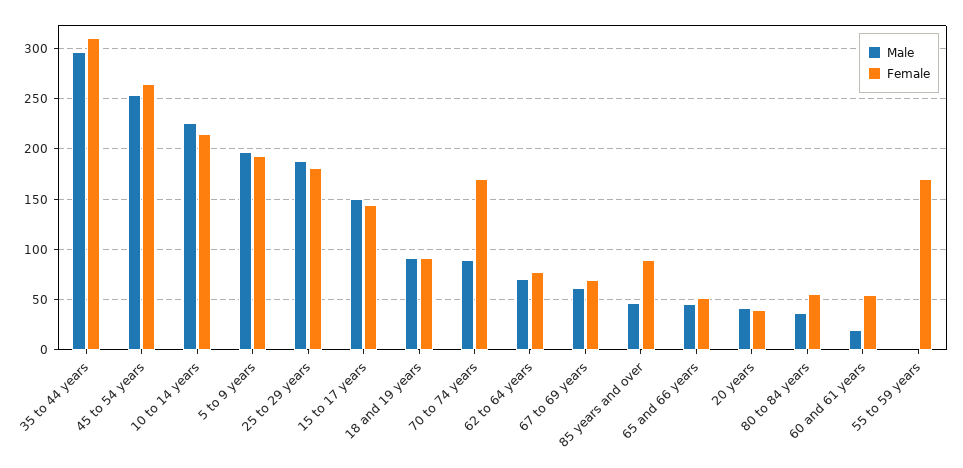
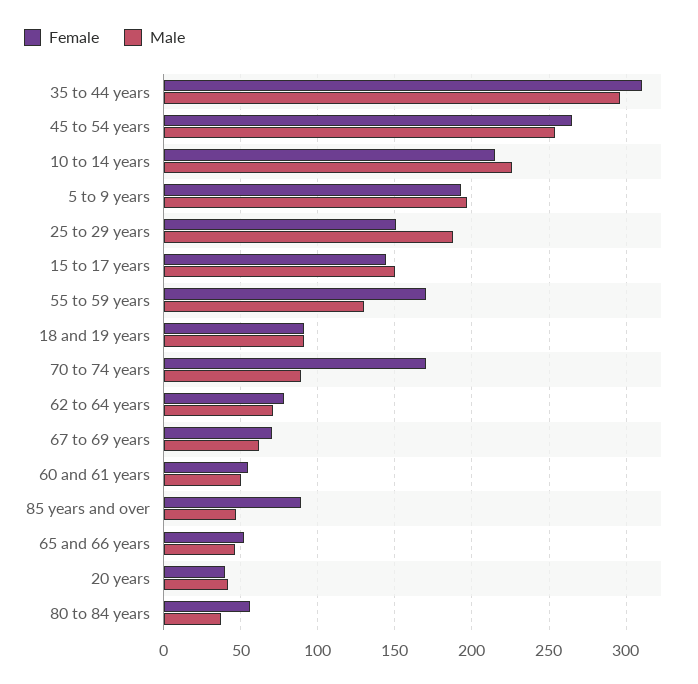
Female, 25 to 29 years: 180 -> 150
Male, 60 and 61 years: 20 -> 50
Male, 55 to 59 years: 0 -> 130

